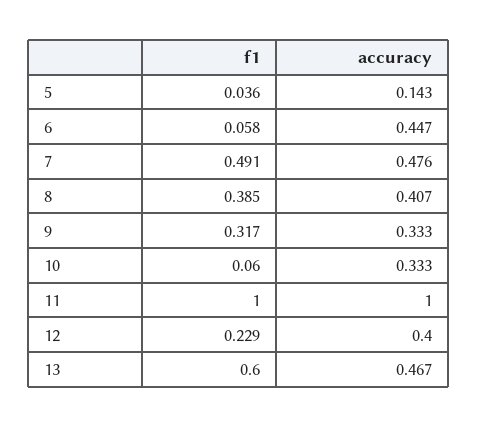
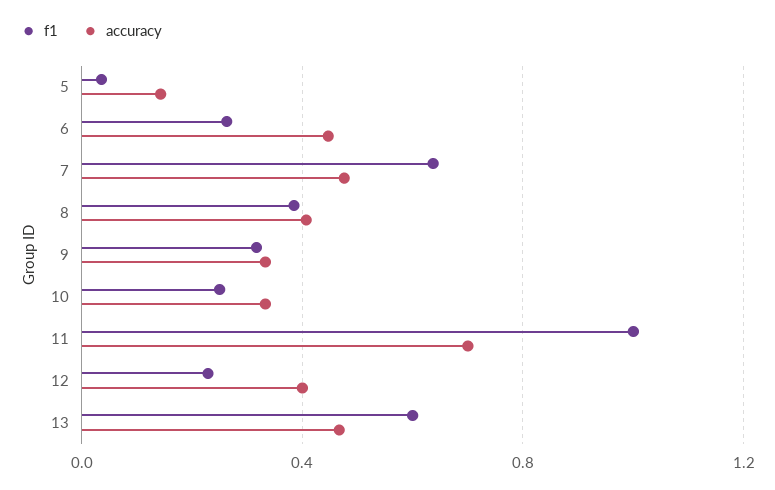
f1, 6: 0.058 -> 0.25
f1, 7: 0.491 -> 0.65
f1, 10: 0.06 -> 0.25
accuracy, 11: 1 -> 0.7

